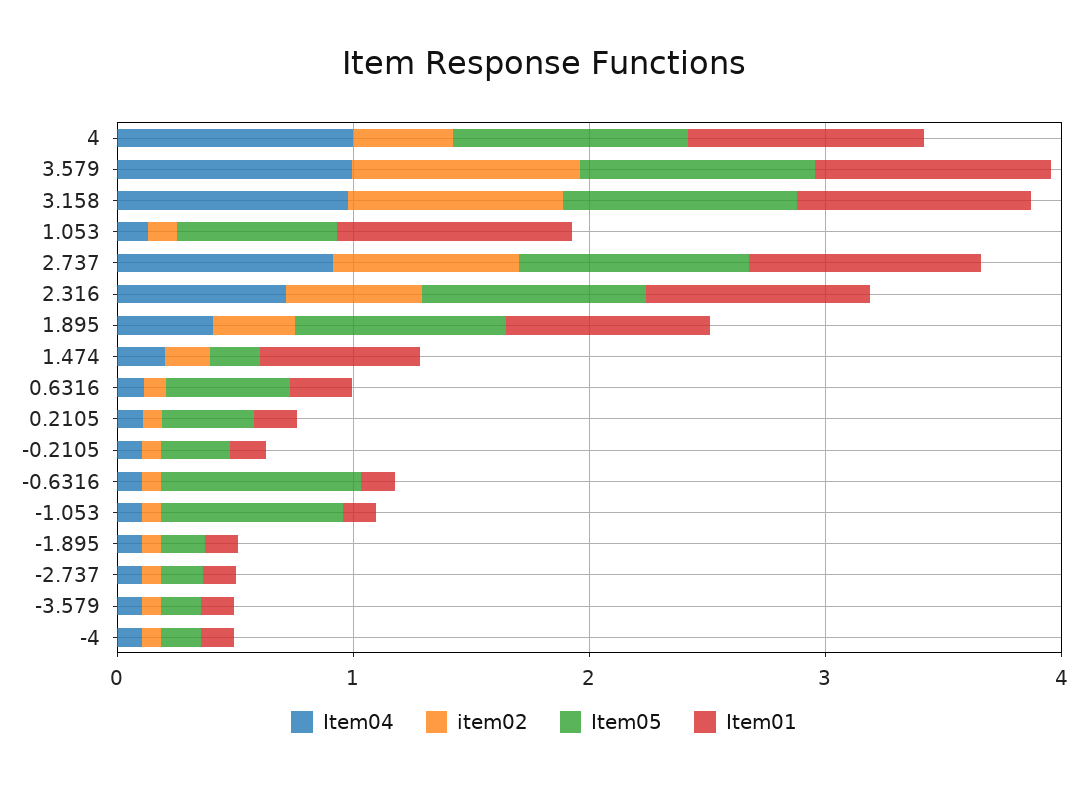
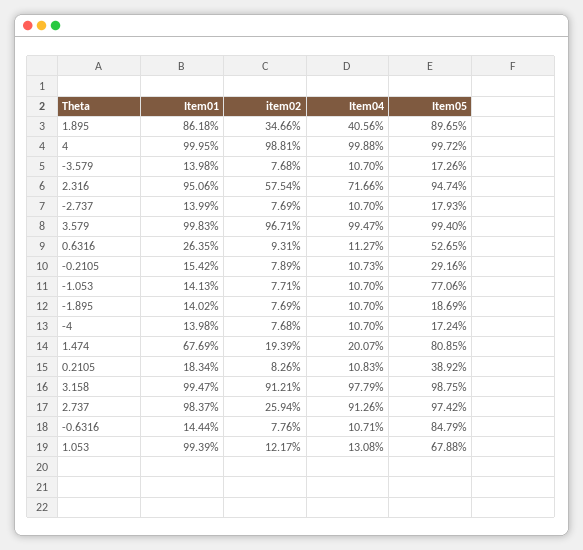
item02, 4: 0.4 -> 0.9881
item02, 2.737: 0.8 -> 0.2594
Item05, 1.474: 0.2 -> 0.8085

